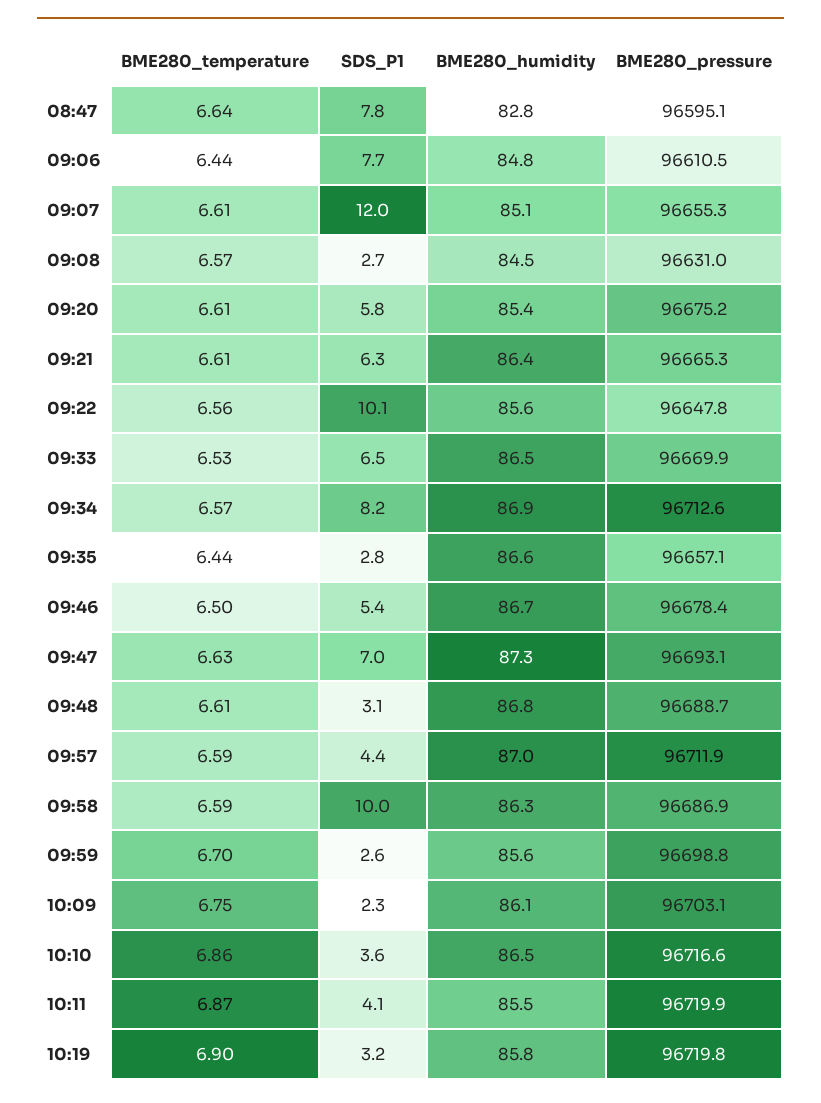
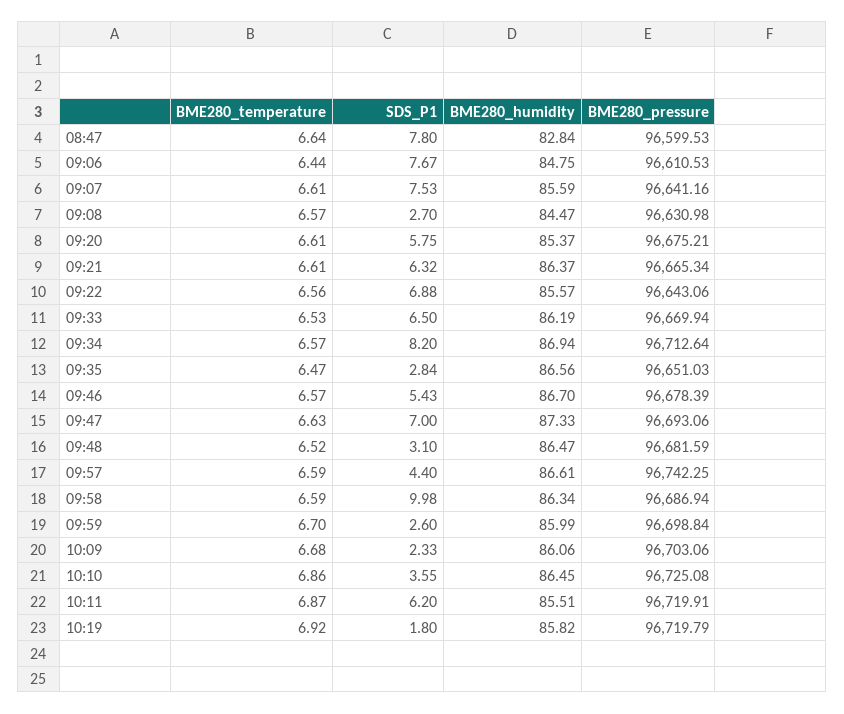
BME280_pressure, 08:47: 96595.1 -> 96599.53
SDS_P1, 09:07: 12 -> 7.53
BME280_humidity, 09:07: 85.1 -> 85.59
BME280_pressure, 09:07: 96655.3 -> 96641.16
SDS_P1, 09:22: 10.1 -> 6.88
BME280_pressure, 09:22: 96647.8 -> 96643.06
BME280_humidity, 09:33: 86.5 -> 86.19
BME280_temperature, 09:35: 6.44 -> 6.47
BME280_pressure, 09:35: 96657.1 -> 96651.03
BME280_temperature, 09:46: 6.5 -> 6.57
BME280_temperature, 09:48: 6.61 -> 6.52
BME280_humidity, 09:48: 86.8 -> 86.47
BME280_pressure, 09:48: 96688.7 -> 96681.59
BME280_humidity, 09:57: 87 -> 86.61
BME280_pressure, 09:57: 96711.9 -> 96742.25
BME280_humidity, 09:59: 85.6 -> 85.99
BME280_temperature, 10:09: 6.75 -> 6.68
BME280_pressure, 10:10: 96716.6 -> 96725.08
SDS_P1, 10:11: 4.1 -> 6.2
BME280_temperature, 10:19: 6.9 -> 6.92
SDS_P1, 10:19: 3.2 -> 1.8

